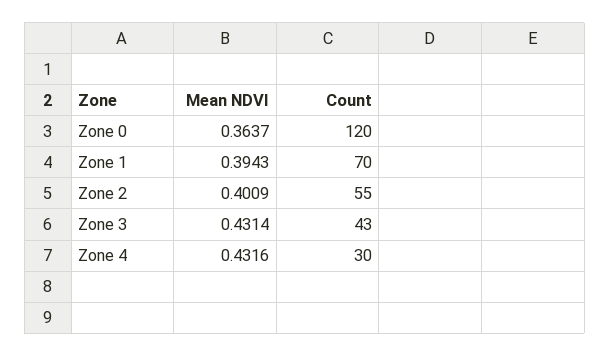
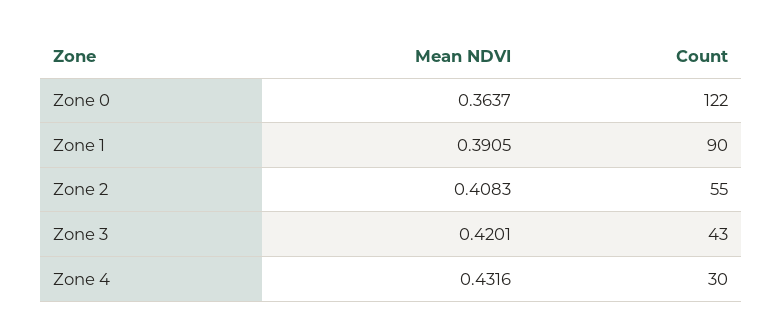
Count, Zone 0: 120 -> 122
Mean NDVI, Zone 1: 0.3943 -> 0.3905
Count, Zone 1: 70 -> 90
Mean NDVI, Zone 2: 0.4009 -> 0.4083
Mean NDVI, Zone 3: 0.4314 -> 0.4201

